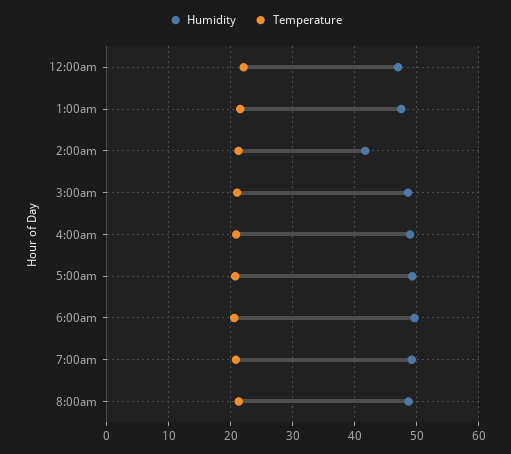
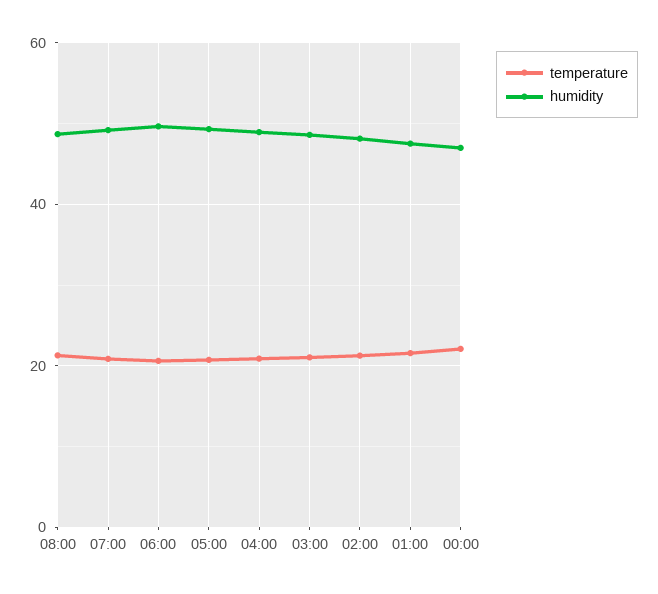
Humidity, 2:00am: 42 -> 48

